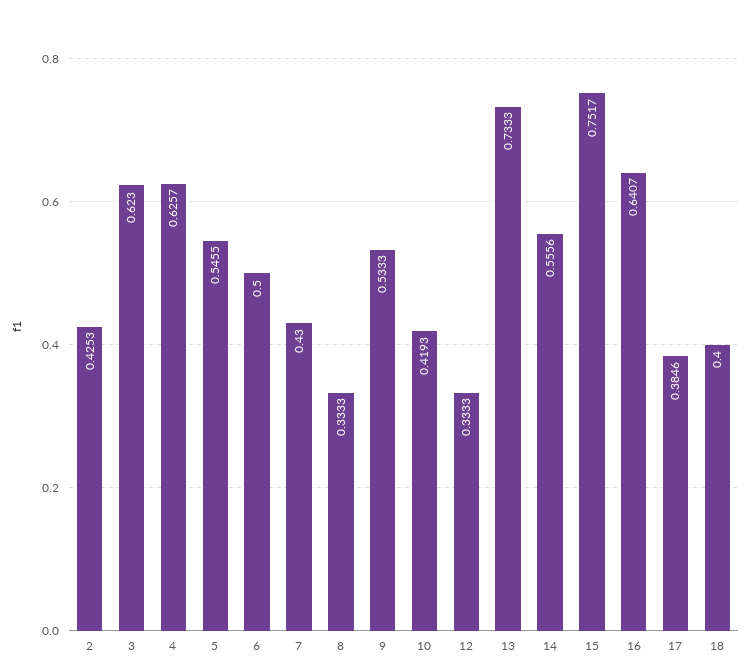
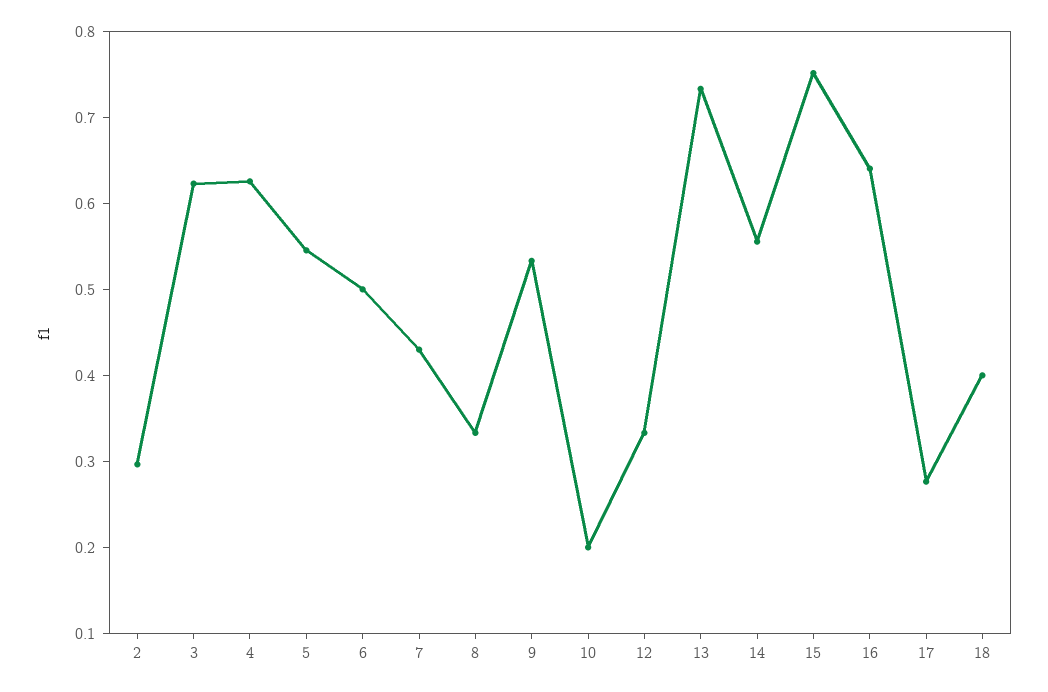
2: 0.4253 -> 0.3
10: 0.4193 -> 0.2
17: 0.3846 -> 0.28

